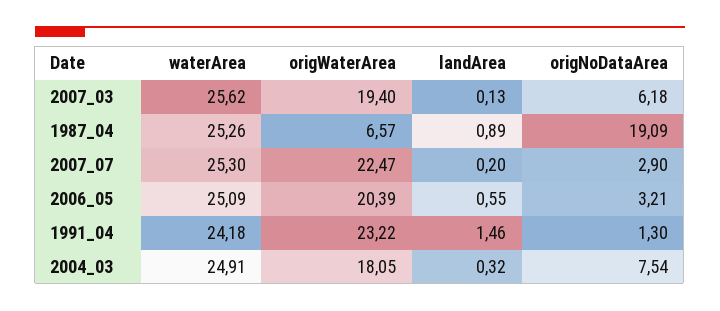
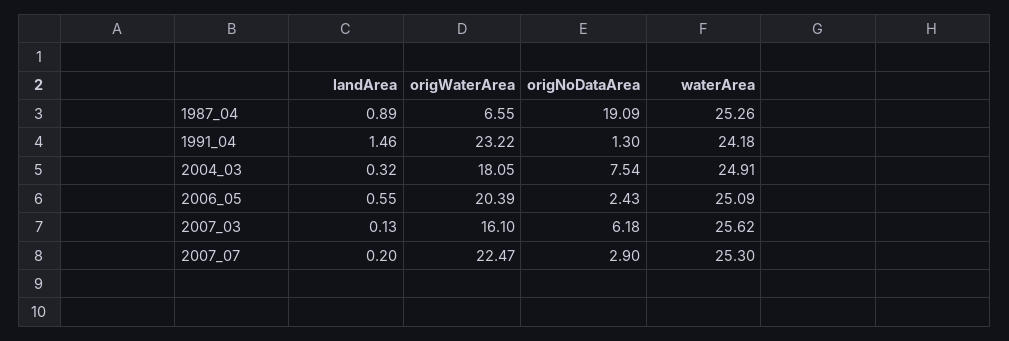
origWaterArea, 2007_03: 19.4 -> 16.1
origWaterArea, 1987_04: 6.57 -> 6.55
origNoDataArea, 2006_05: 3.21 -> 2.43

